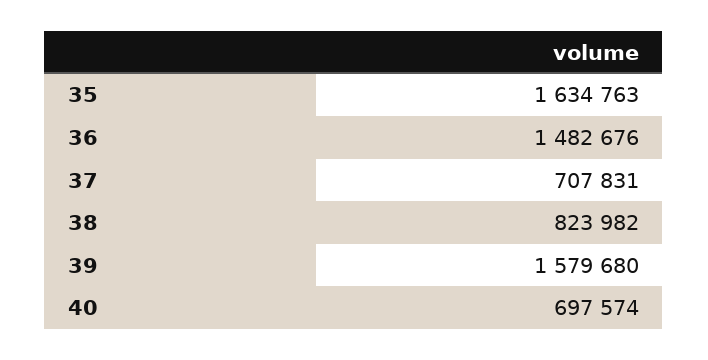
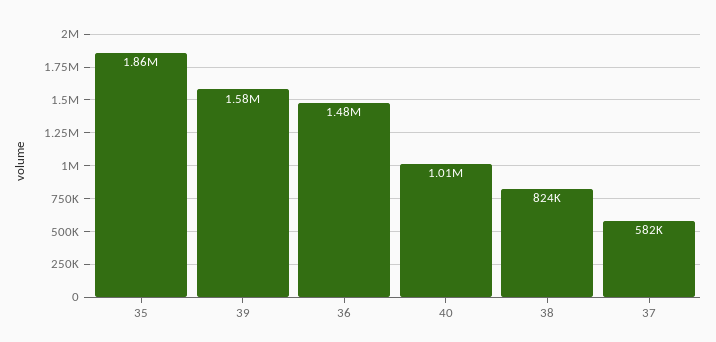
35: 1634763 -> 1860000
37: 707831 -> 582000
40: 697574 -> 1010000

